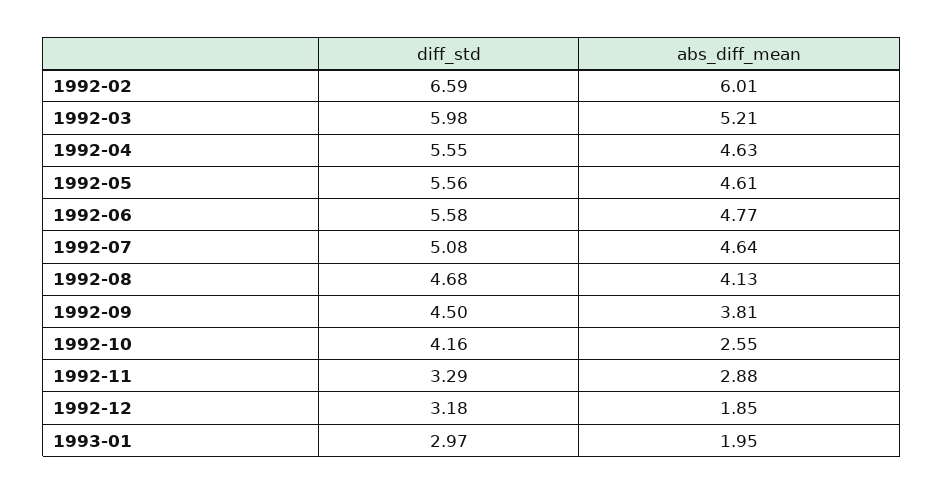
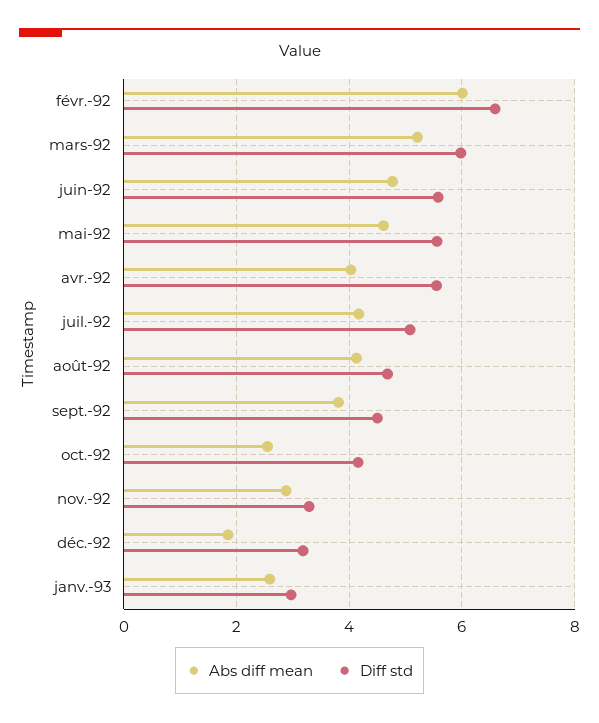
abs_diff_mean, 1992-04: 4.63 -> 4
abs_diff_mean, 1992-07: 4.64 -> 4.2
abs_diff_mean, 1993-01: 1.95 -> 2.6

